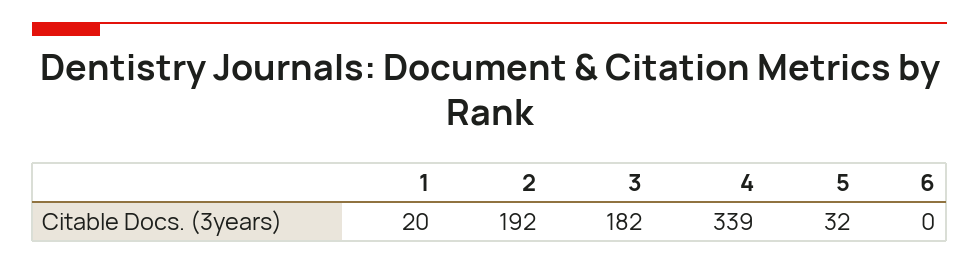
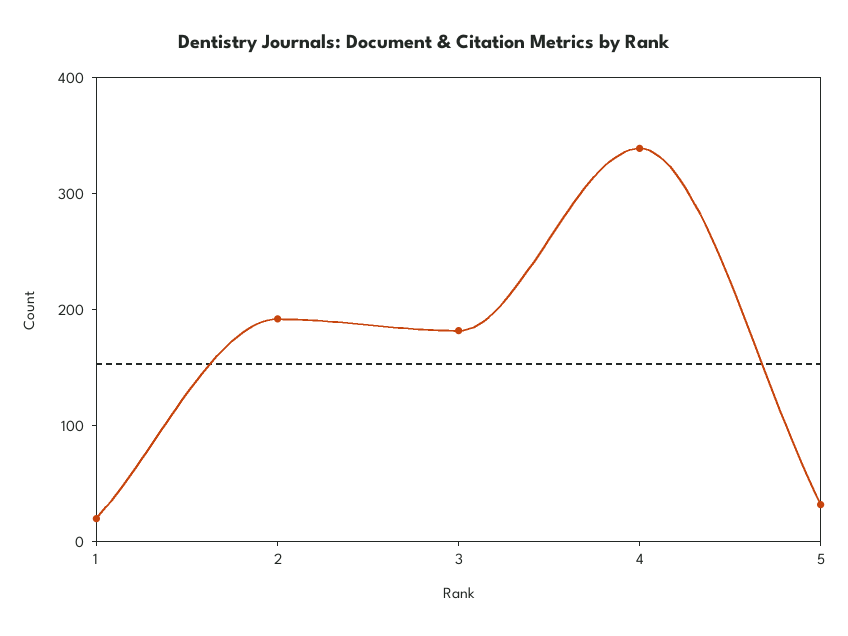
6: 0 -> none

